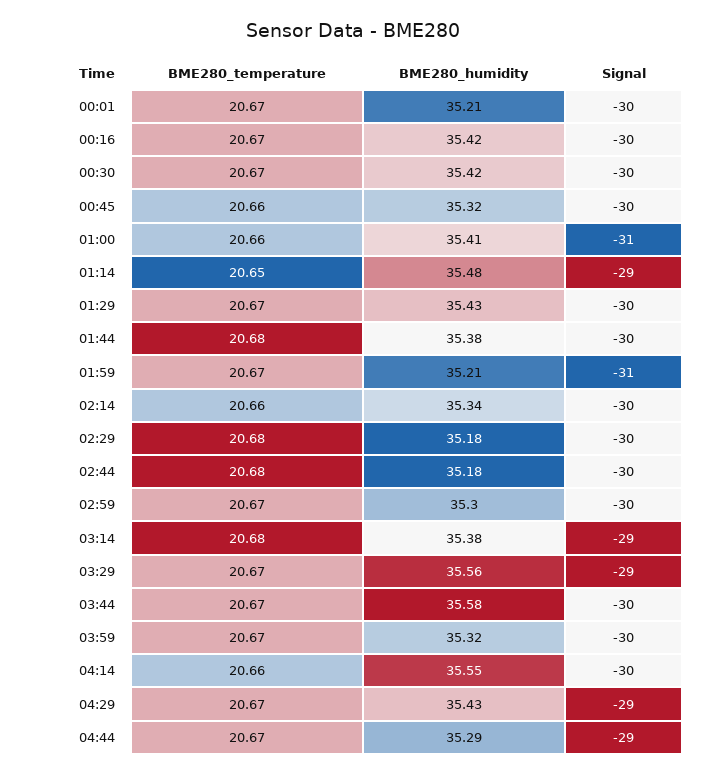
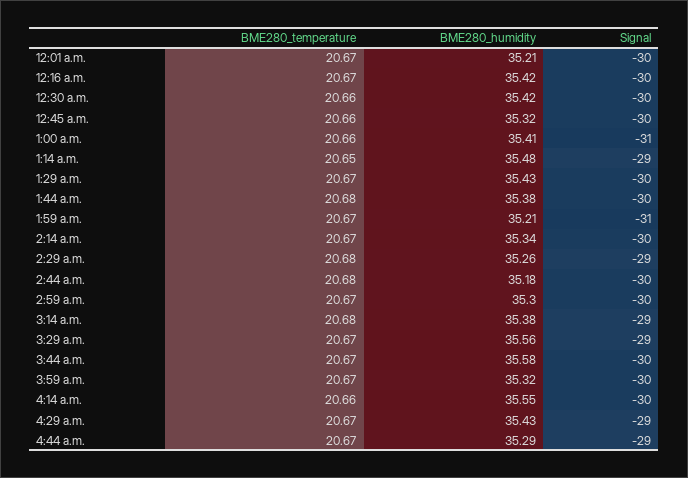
BME280_temperature, 00:30: 20.67 -> 20.66
BME280_temperature, 02:14: 20.66 -> 20.67
BME280_humidity, 02:29: 35.18 -> 35.26
Signal, 02:29: -30 -> -29

